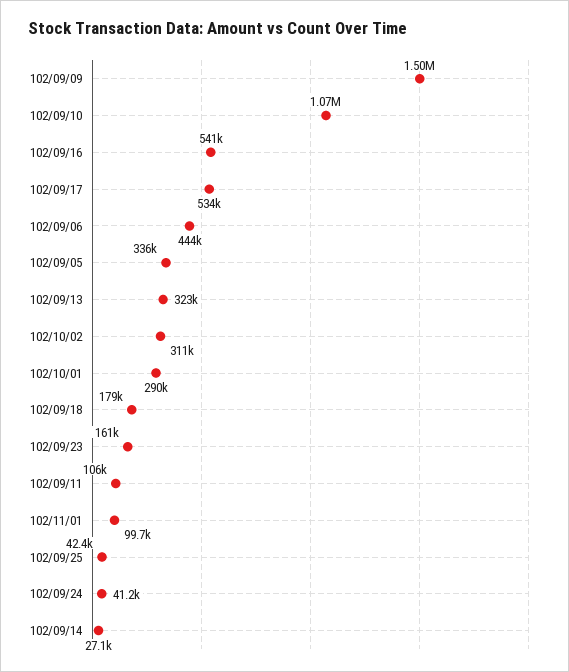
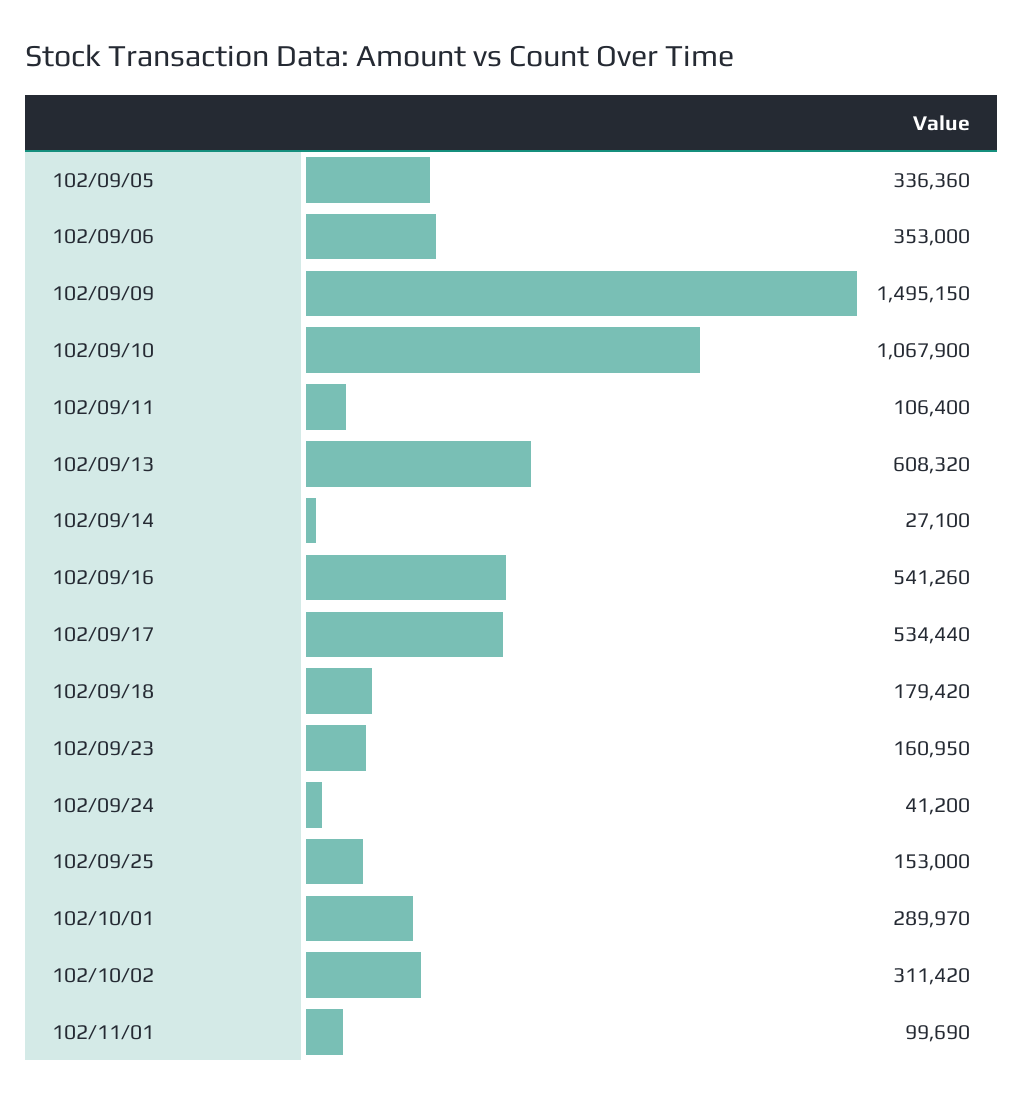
102/09/06: 444000 -> 353000
102/09/13: 323000 -> 608320
102/09/25: 42400 -> 153000

